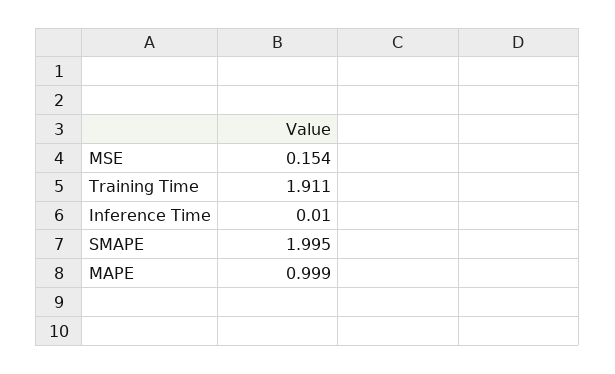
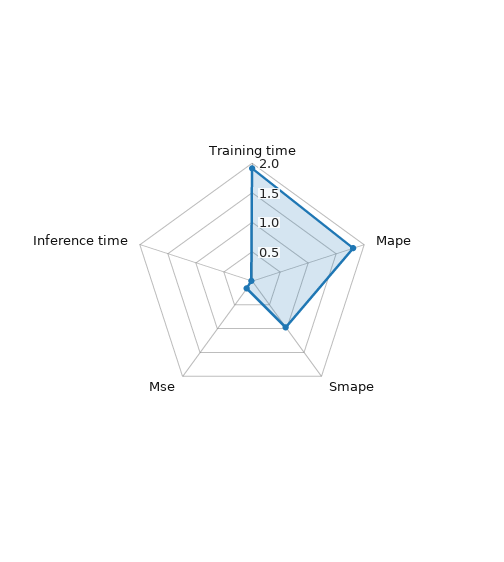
SMAPE: 1.995 -> 1
MAPE: 0.999 -> 1.75

